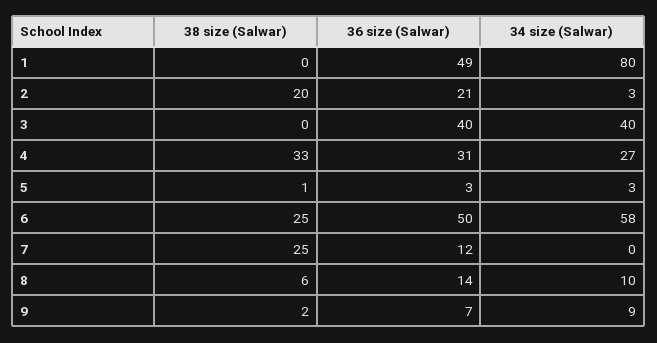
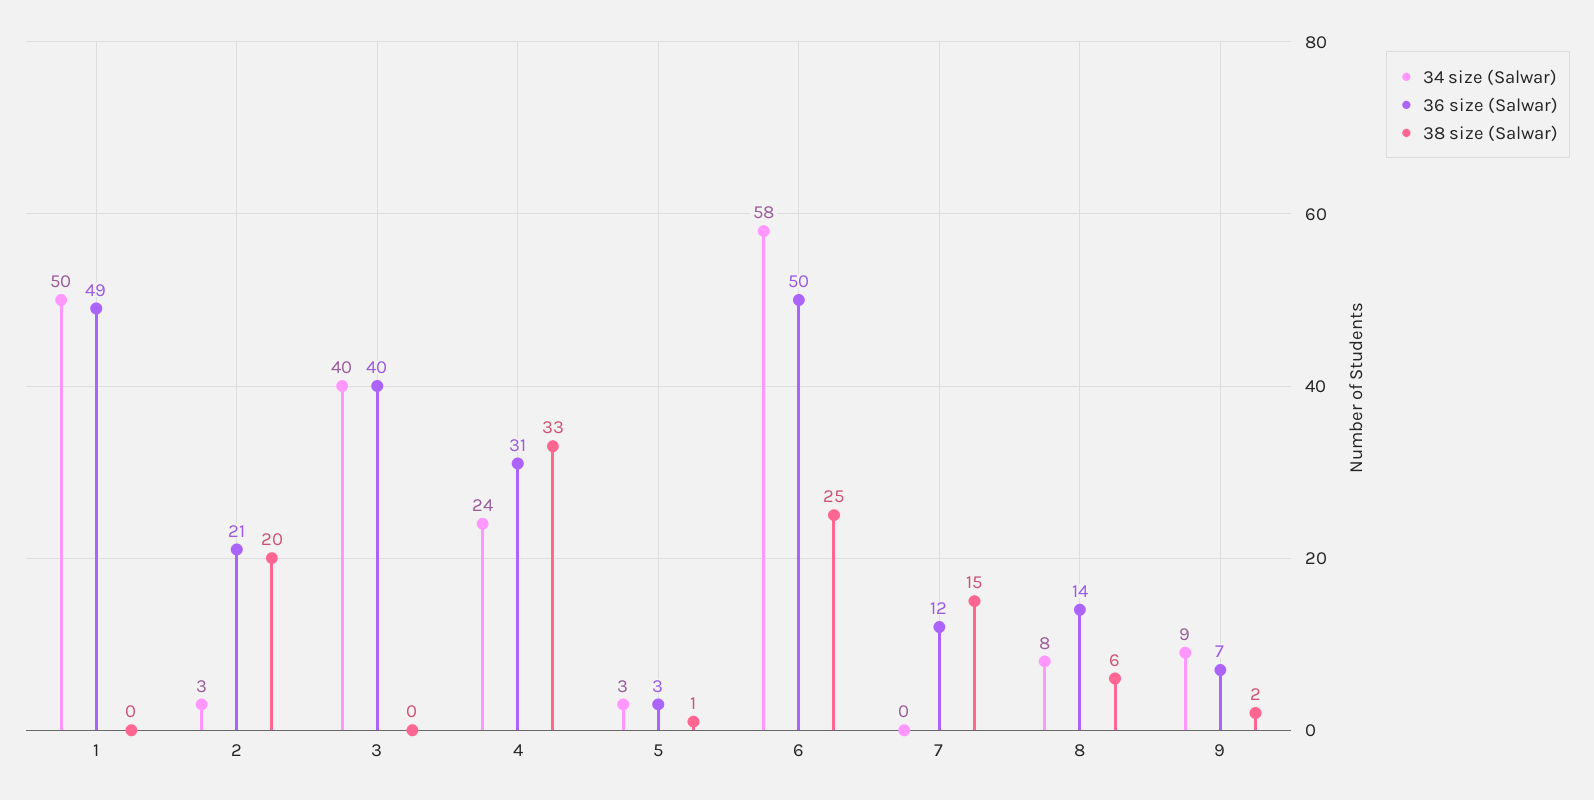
34 size (Salwar), 1: 80 -> 50
34 size (Salwar), 4: 27 -> 24
38 size (Salwar), 7: 25 -> 15
34 size (Salwar), 8: 10 -> 8

